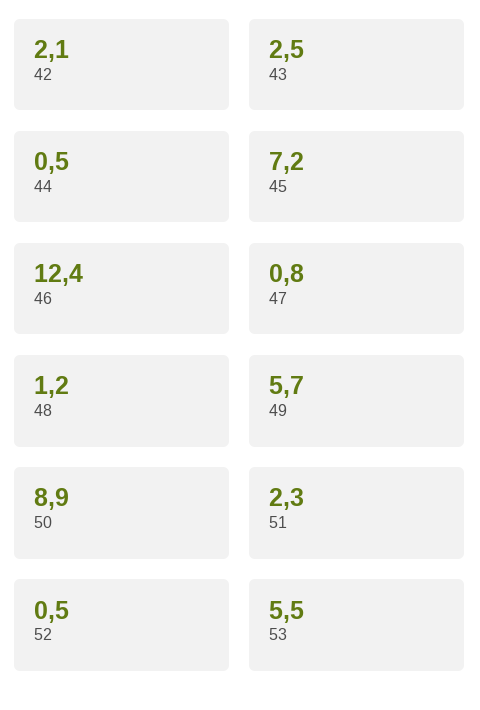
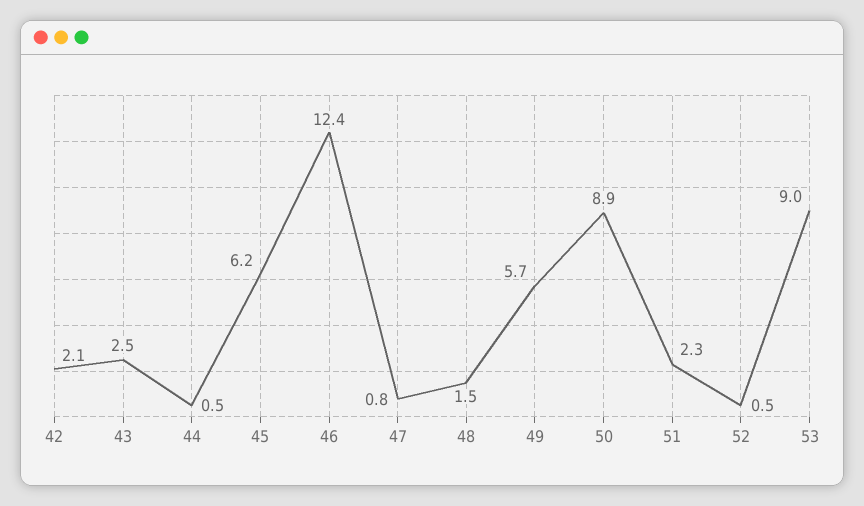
45: 7.2 -> 6.2
48: 1.2 -> 1.5
53: 5.5 -> 9

